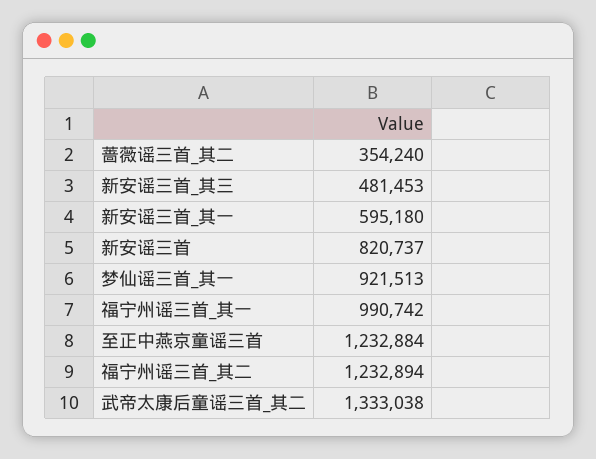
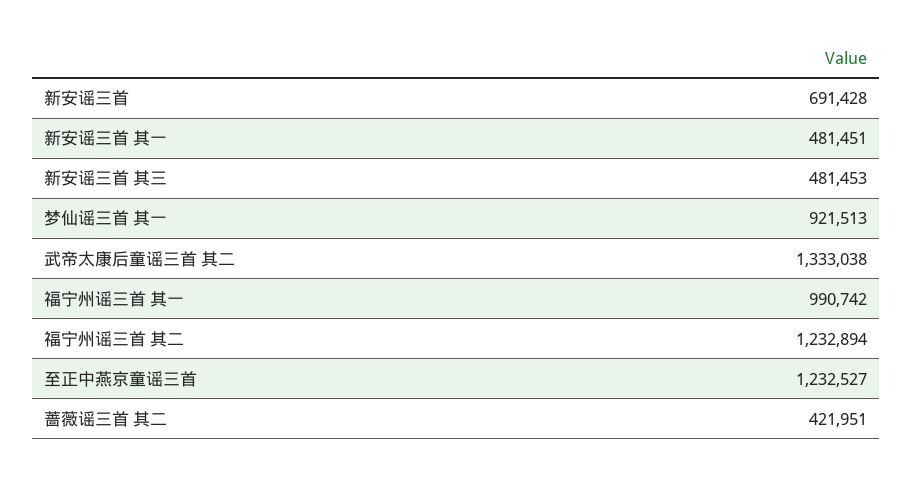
蔷薇谣三首_其二: 354240 -> 421951
新安谣三首_其一: 595180 -> 481451
新安谣三首: 820737 -> 691428
至正中燕京童谣三首: 1232884 -> 1232527

